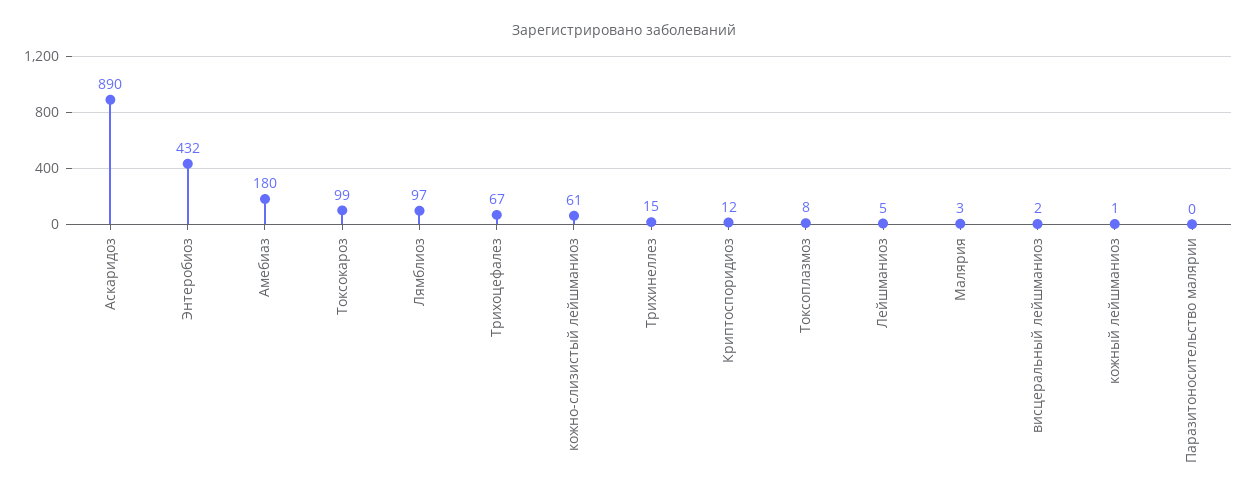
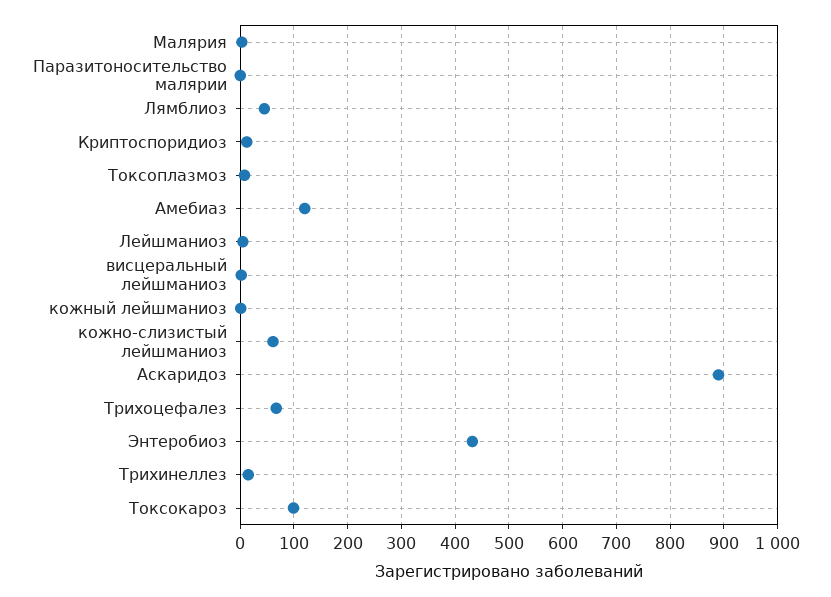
Амебиаз: 180 -> 120
Лямблиоз: 97 -> 40

